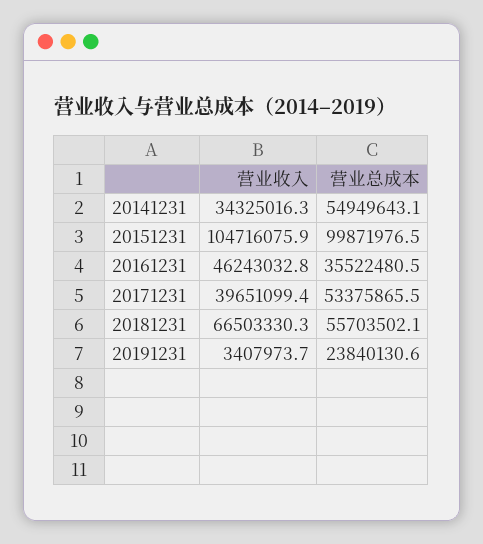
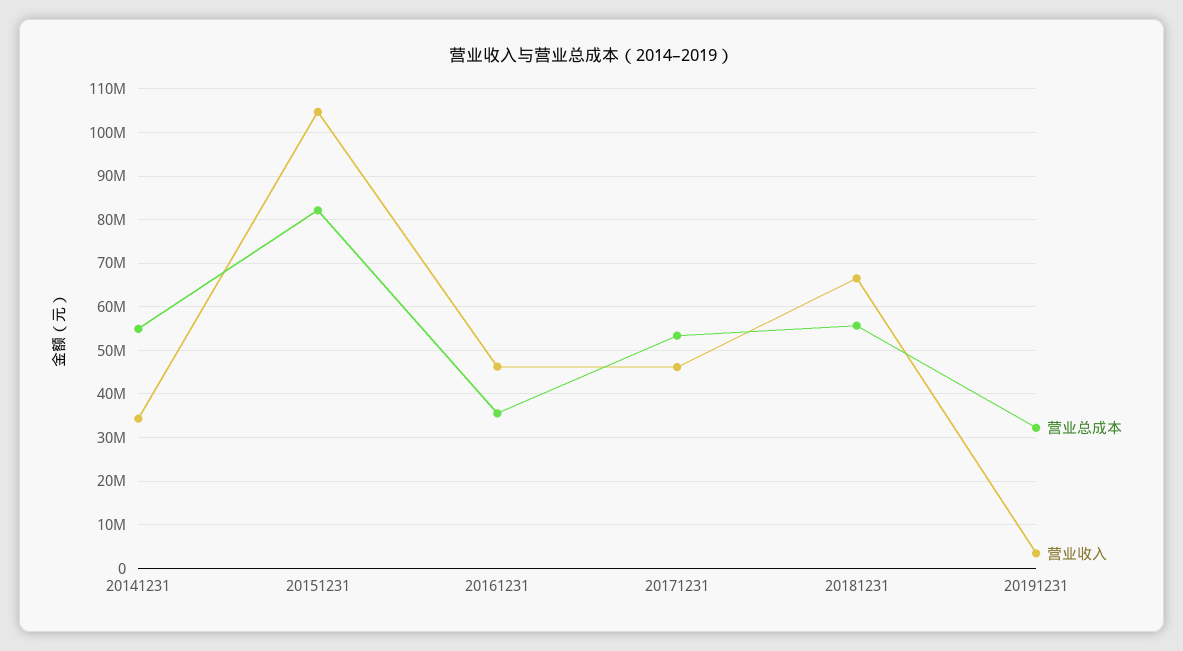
营业总成本, 20151231: 99871976.5 -> 82000000
营业收入, 20171231: 39651099.4 -> 46000000
营业总成本, 20191231: 23840130.6 -> 32000000

